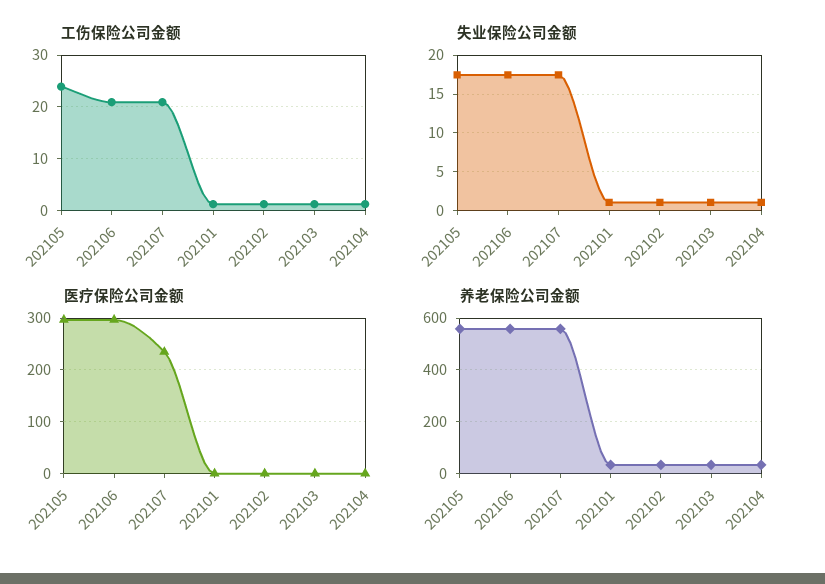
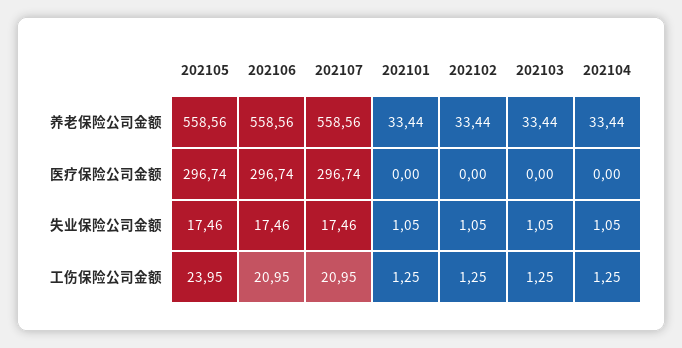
医疗保险公司金额, 202107: 240 -> 296.74

